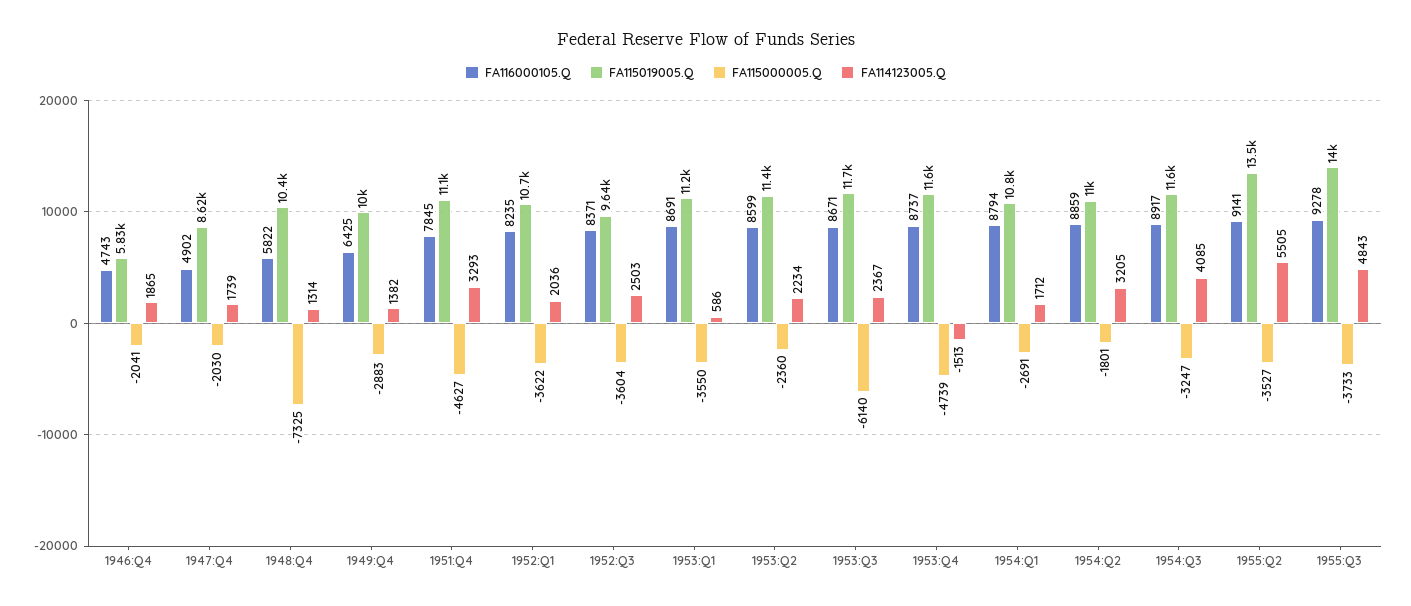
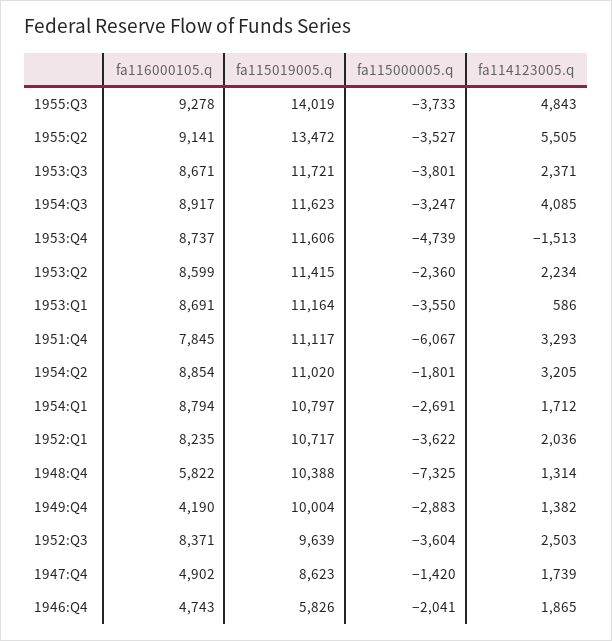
FA115000005.Q, 1947:Q4: -2030 -> -1420
FA116000105.Q, 1949:Q4: 6425 -> 4190
FA115000005.Q, 1951:Q4: -4627 -> -6067
FA115000005.Q, 1953:Q3: -6140 -> -3801
FA114123005.Q, 1953:Q3: 2367 -> 2371
FA116000105.Q, 1954:Q2: 8859 -> 8854

